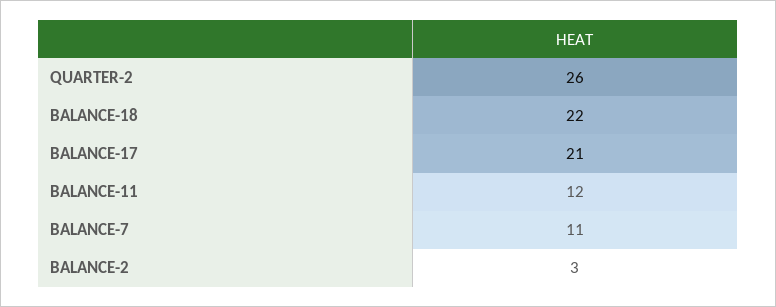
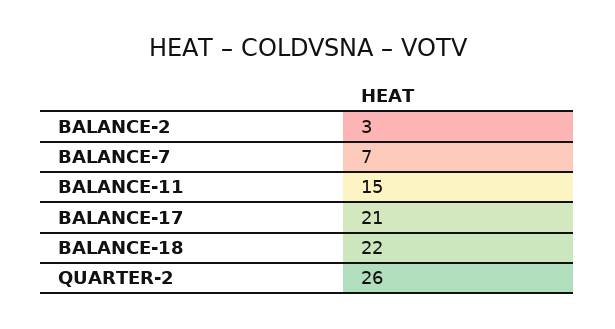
BALANCE-11: 12 -> 15
BALANCE-7: 11 -> 7

